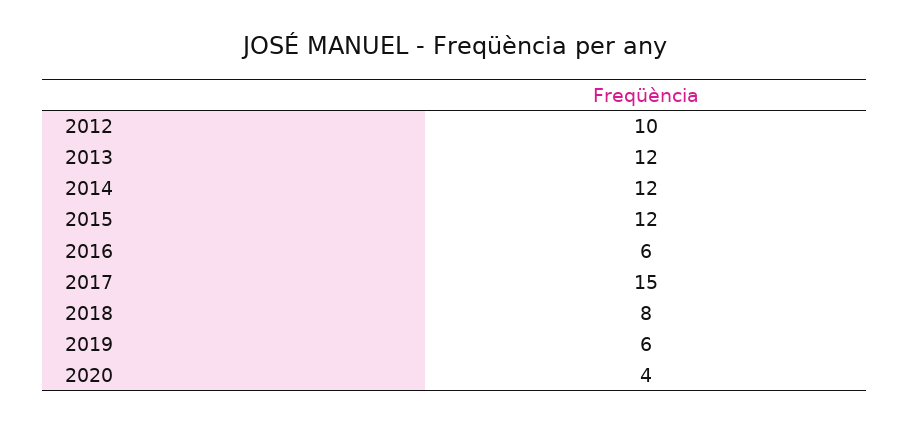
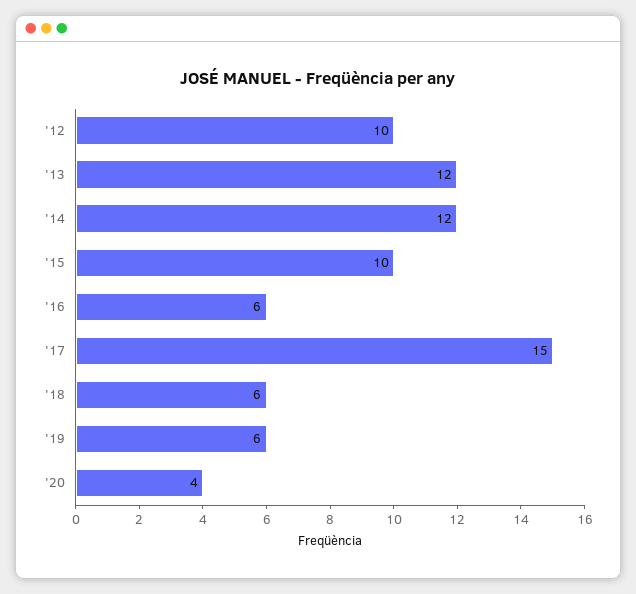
2015: 12 -> 10
2018: 8 -> 6

